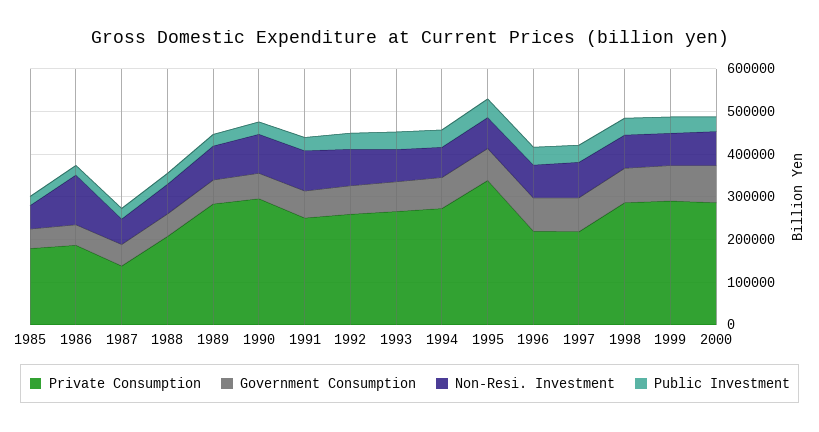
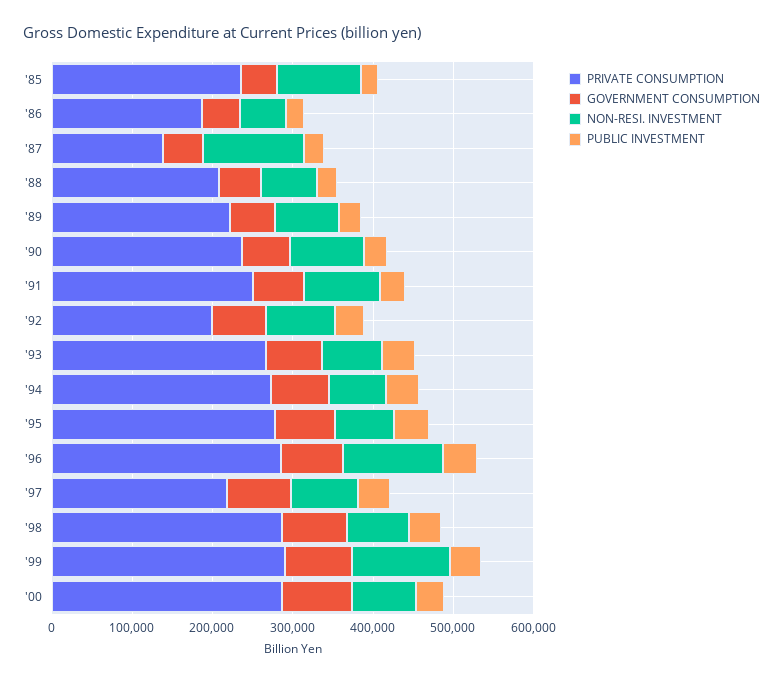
Private Consumption, 1985: 180000 -> 240000
Non-Resi. Investment, 1985: 60000 -> 100000
Non-Resi. Investment, 1986: 120000 -> 60000
Non-Resi. Investment, 1987: 60000 -> 120000
Private Consumption, 1989: 280000 -> 220000
Private Consumption, 1990: 300000 -> 240000
Private Consumption, 1992: 260000 -> 200000
Private Consumption, 1995: 340000 -> 280000
Private Consumption, 1996: 220000 -> 280000
Non-Resi. Investment, 1996: 80000 -> 120000
Non-Resi. Investment, 1999: 80000 -> 120000

